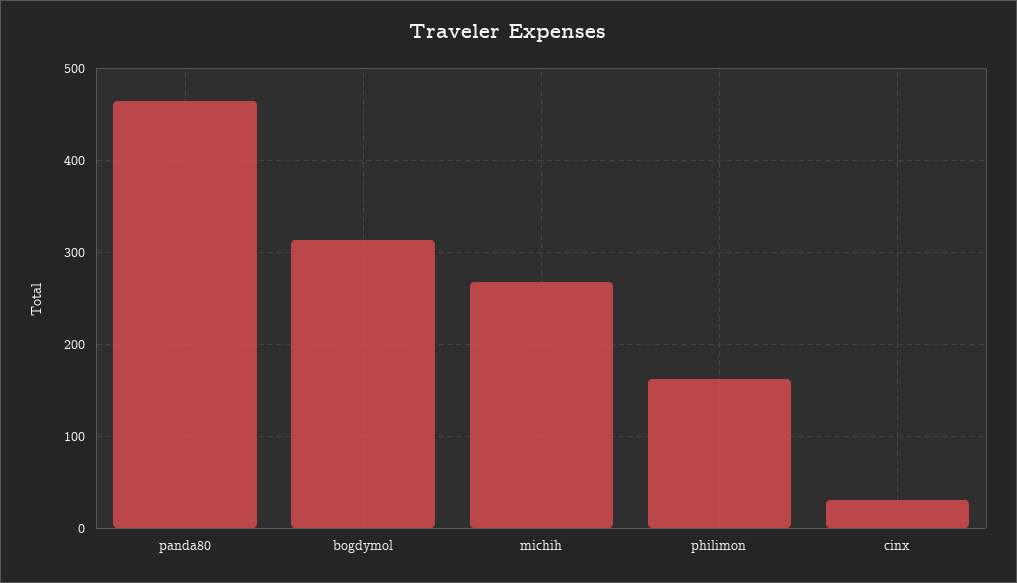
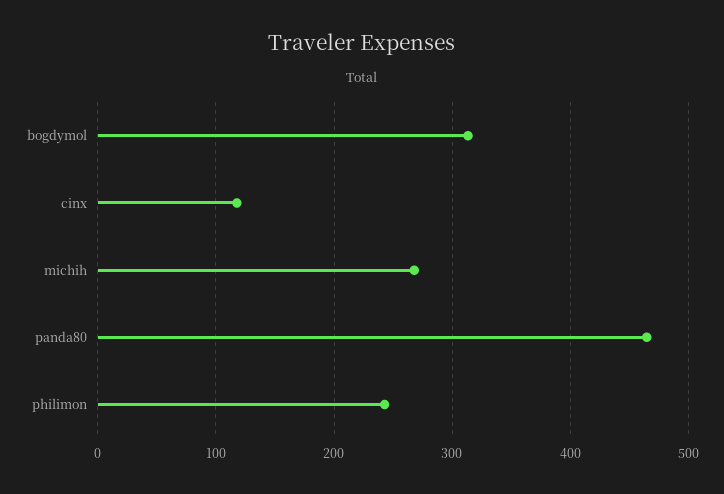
philimon: 160 -> 240
cinx: 30 -> 120

